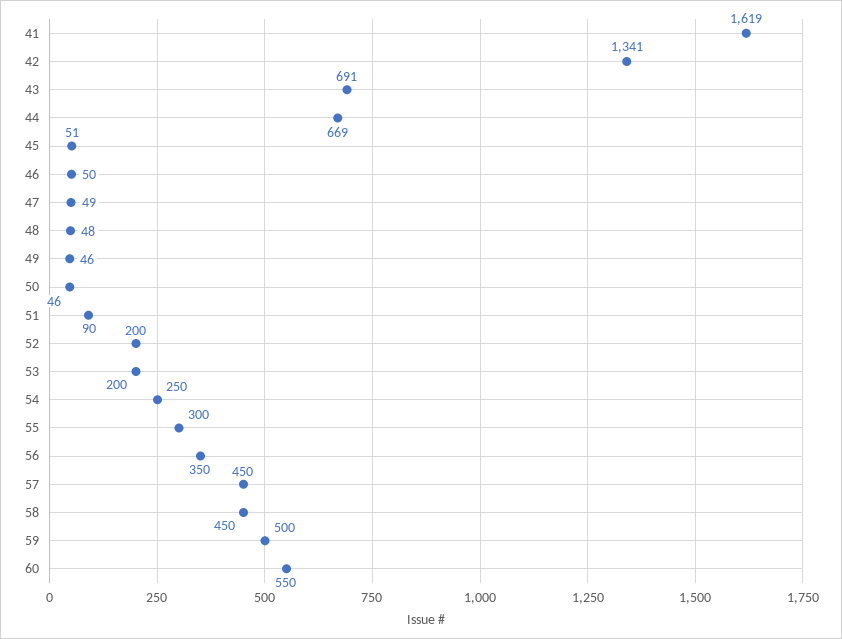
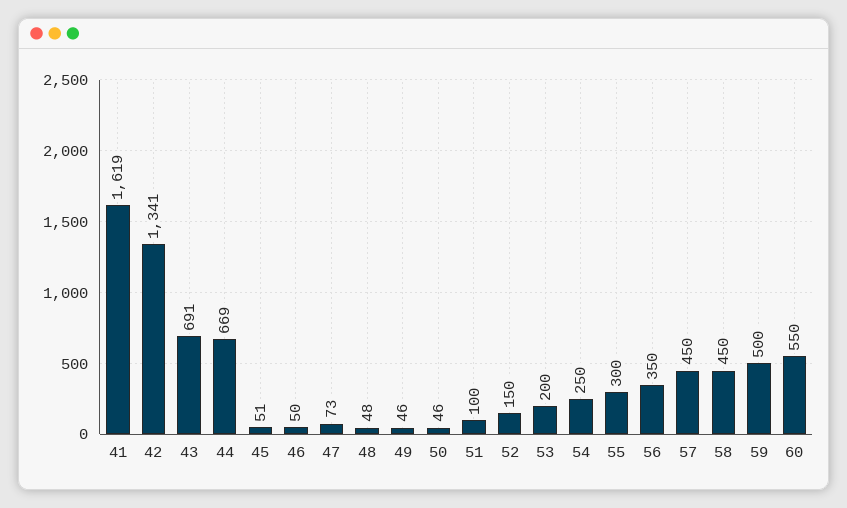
47: 49 -> 73
51: 90 -> 100
52: 200 -> 150

